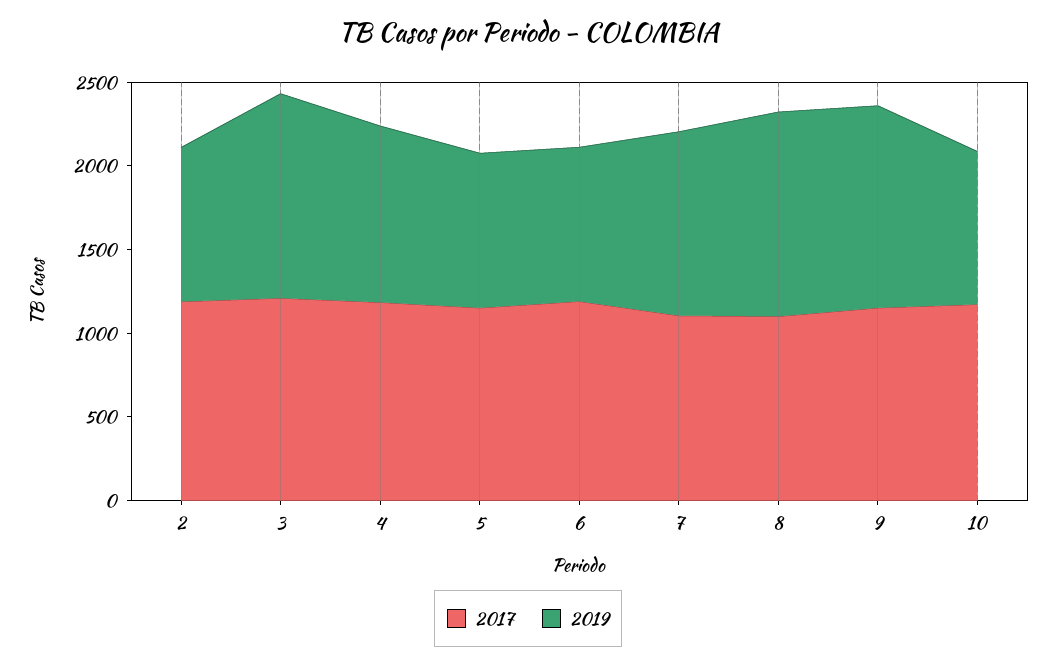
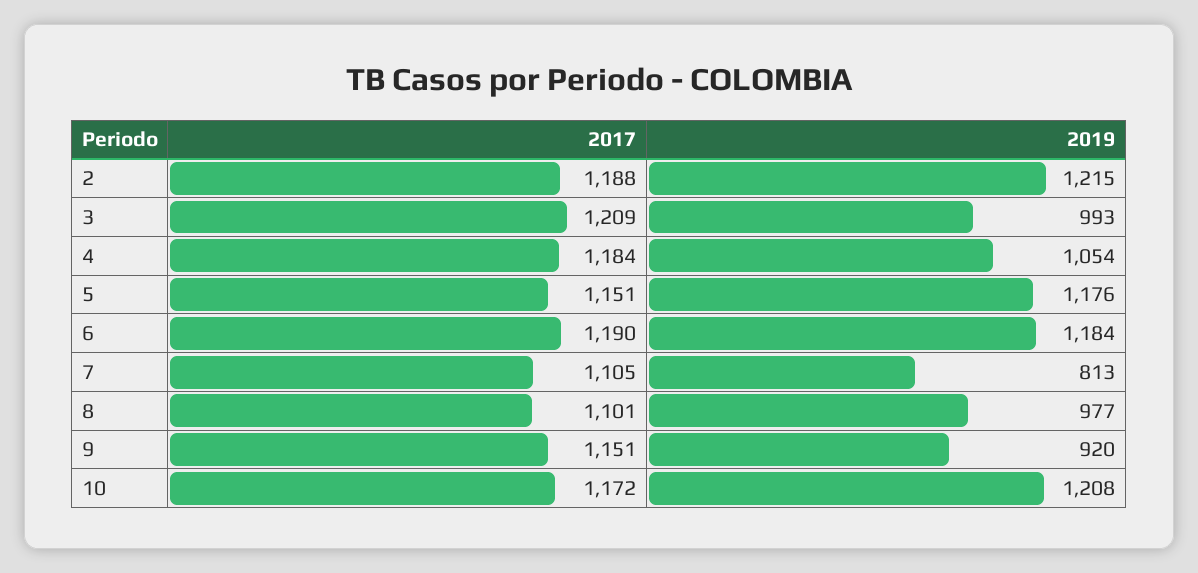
2019, 2: 900 -> 1215
2019, 3: 1200 -> 993
2019, 5: 900 -> 1176
2019, 6: 900 -> 1184
2019, 7: 1100 -> 813
2019, 8: 1200 -> 977
2019, 9: 1200 -> 920
2019, 10: 900 -> 1208

